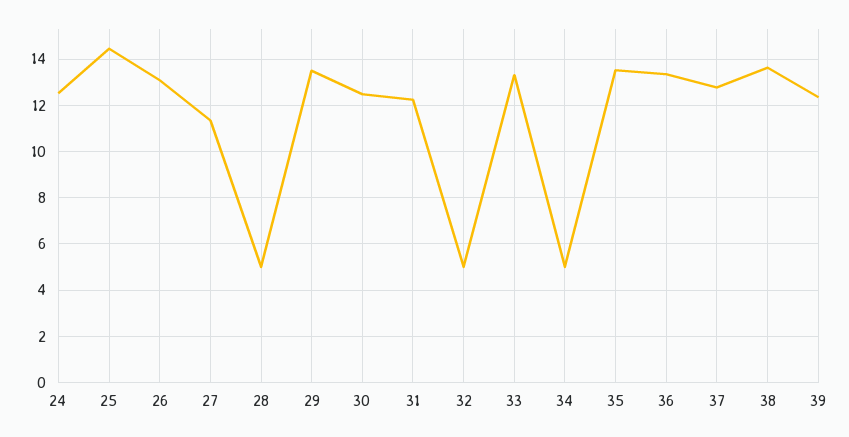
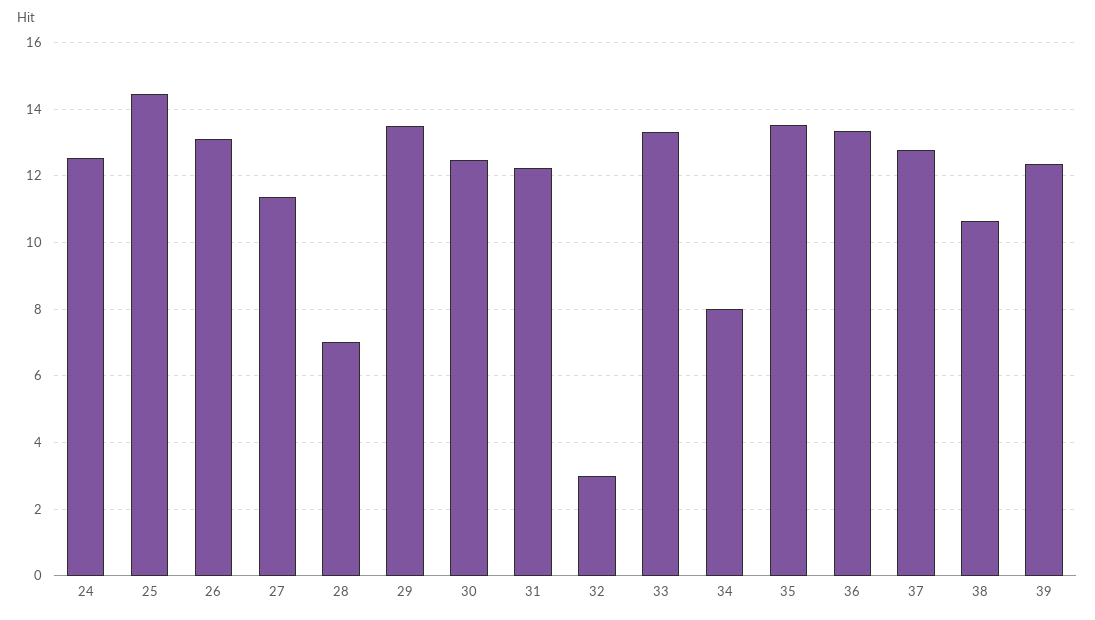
28: 5 -> 7
32: 5 -> 3
34: 5 -> 8
38: 13.5 -> 10.6

